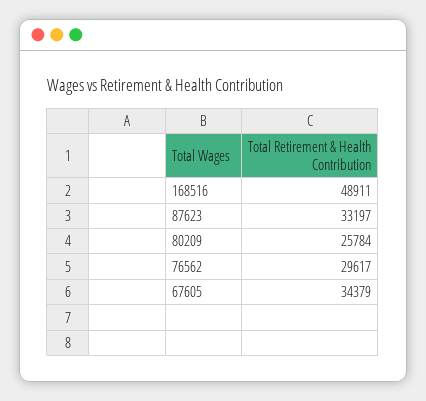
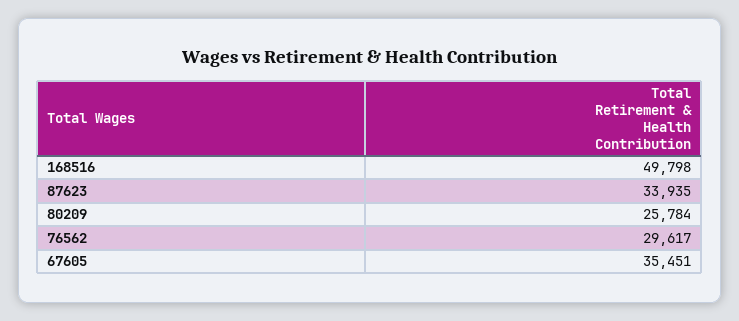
168516: 48911 -> 49798
87623: 33197 -> 33935
67605: 34379 -> 35451

